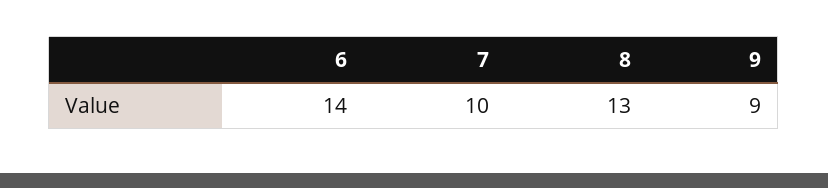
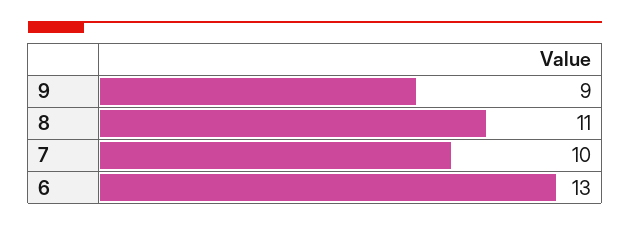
6: 14 -> 13
8: 13 -> 11

